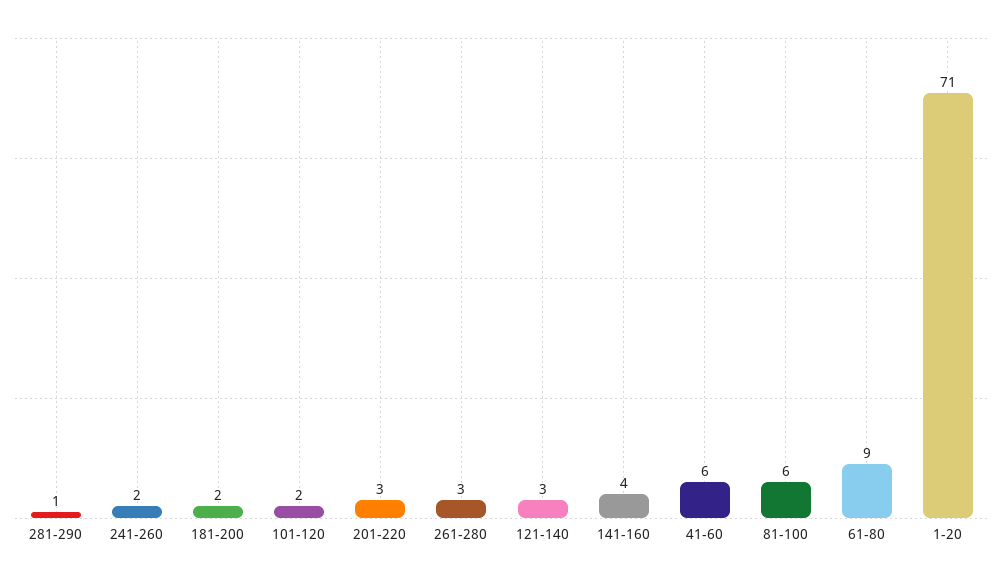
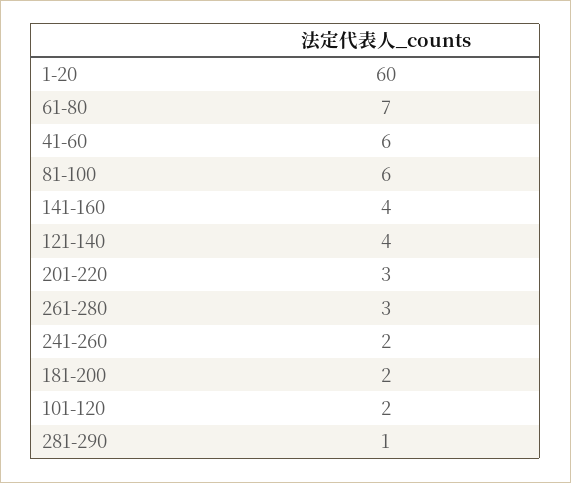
121-140: 3 -> 4
61-80: 9 -> 7
1-20: 71 -> 60

